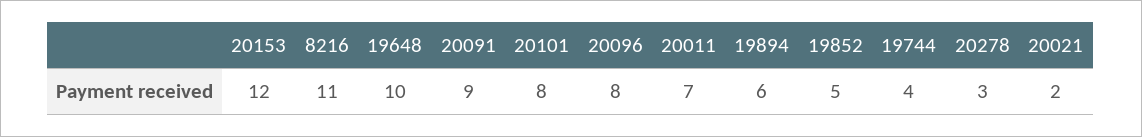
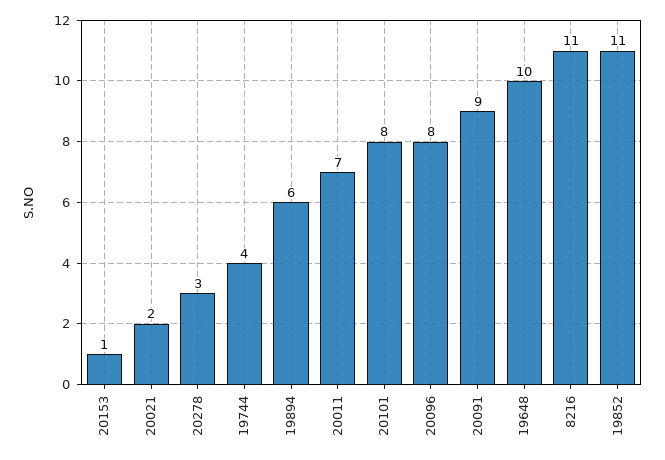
20153: 12 -> 1
19852: 5 -> 11

